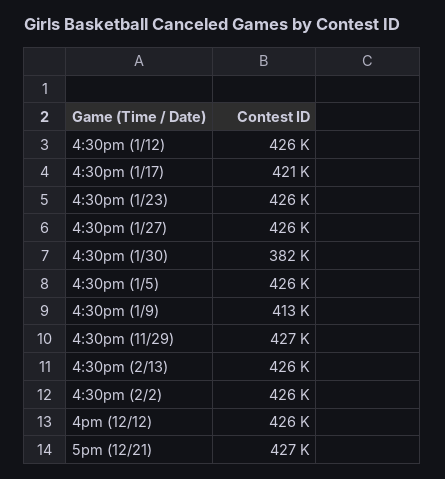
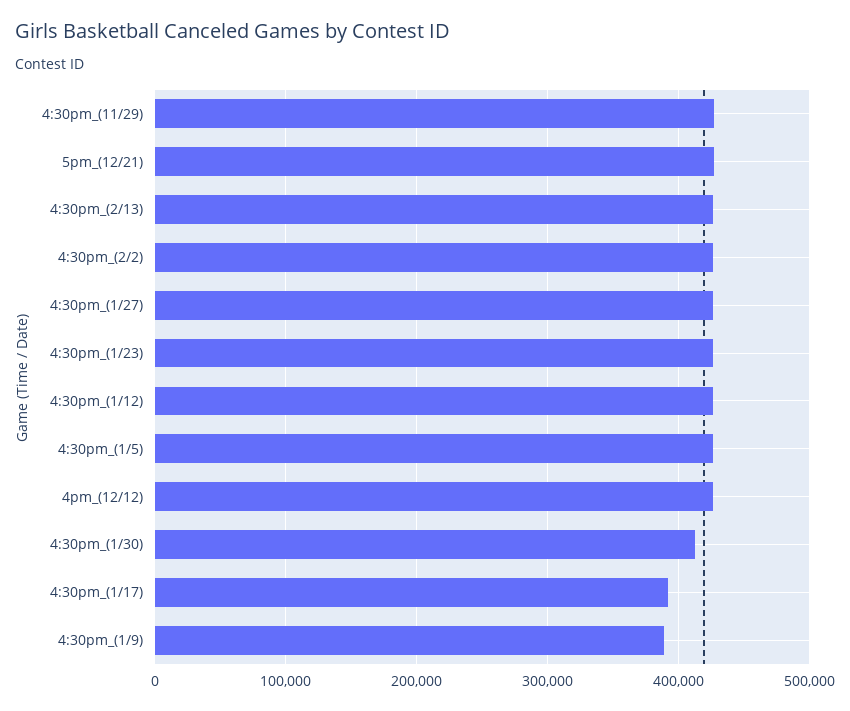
4:30pm (1/17): 421000 -> 390000
4:30pm (1/30): 382000 -> 410000
4:30pm (1/9): 413000 -> 390000

